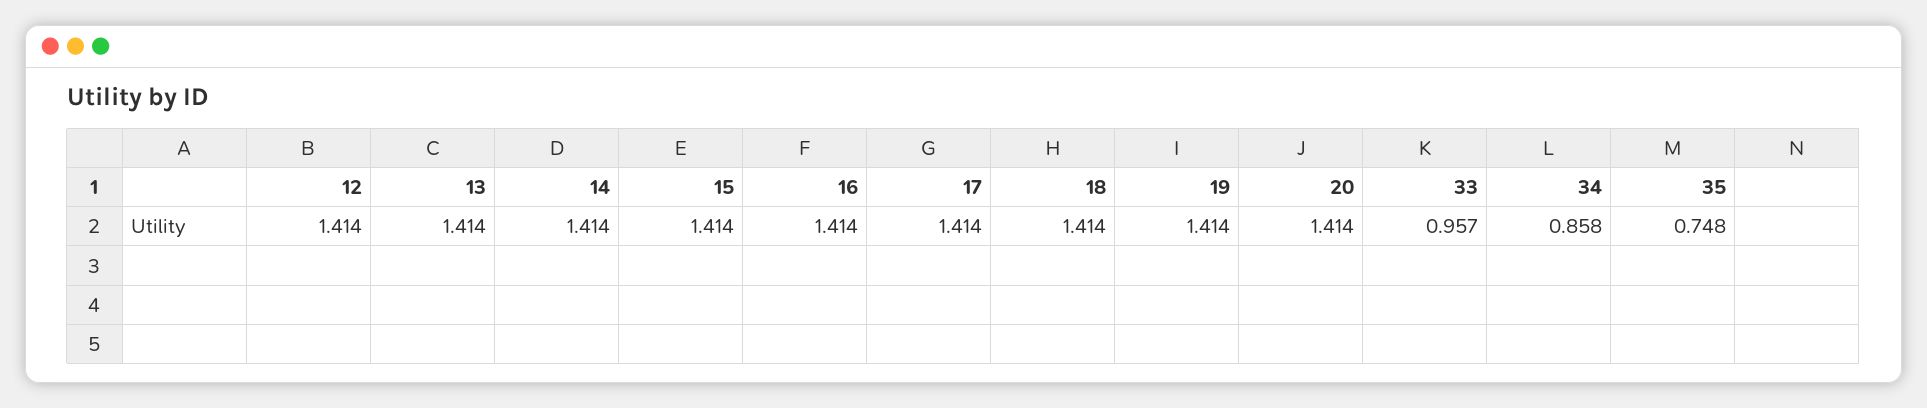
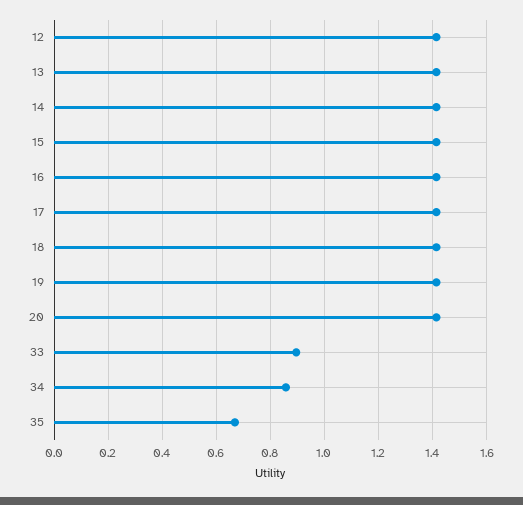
33: 0.957 -> 0.9
35: 0.748 -> 0.675

